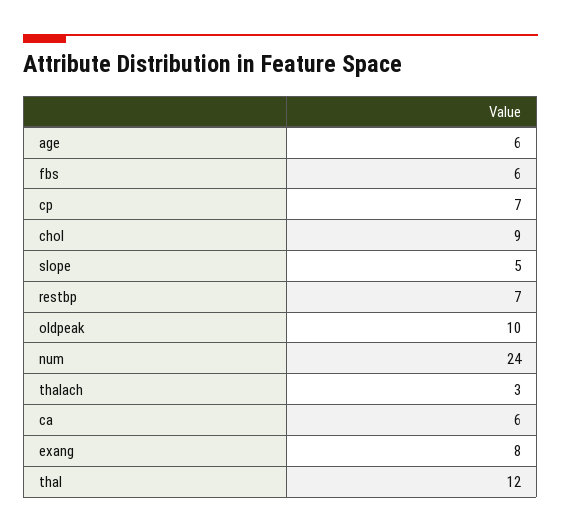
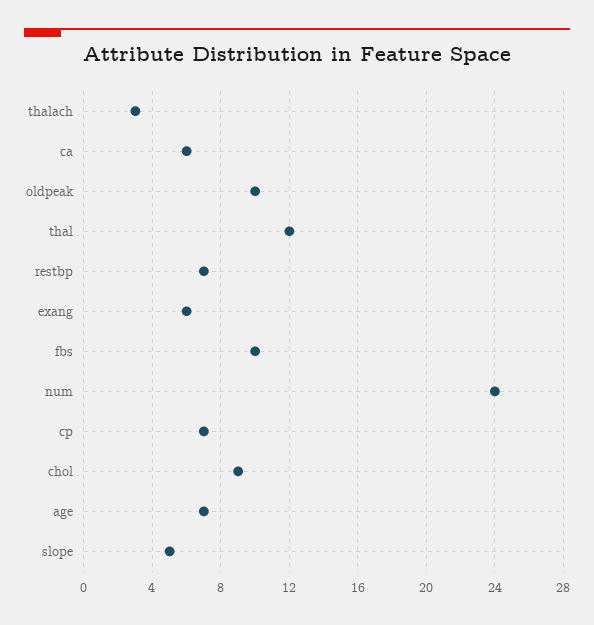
age: 6 -> 7
fbs: 6 -> 10
exang: 8 -> 6

